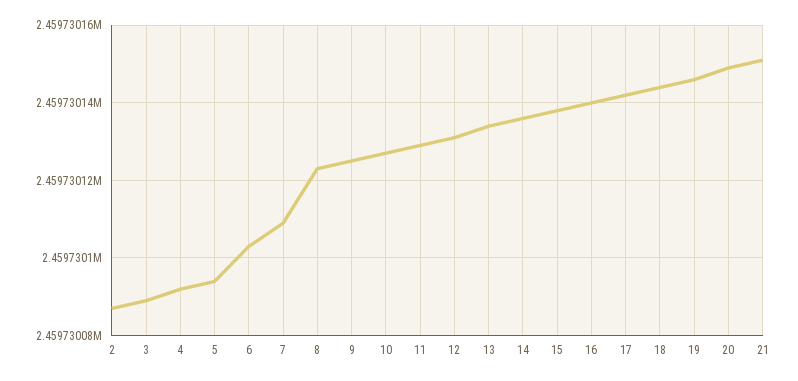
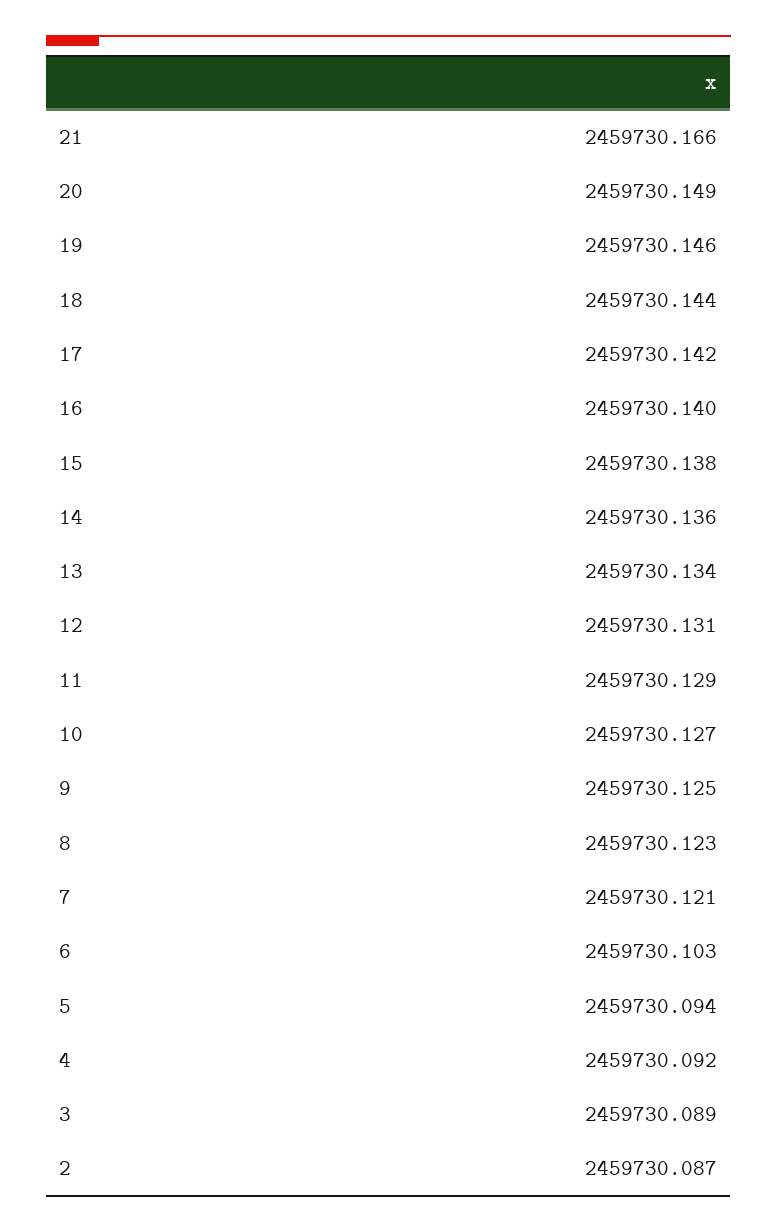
7: 2459730.11 -> 2459730.121
21: 2459730.15 -> 2459730.166

